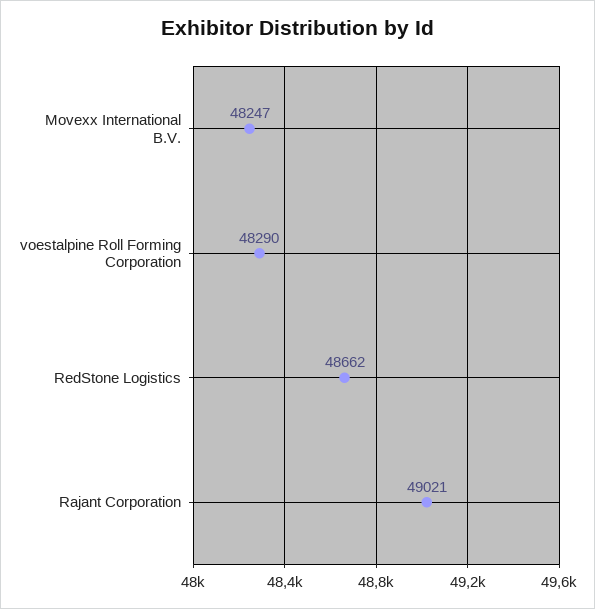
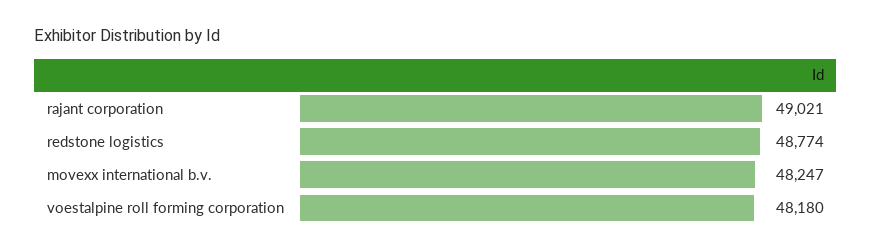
voestalpine Roll Forming Corporation: 48290 -> 48180
RedStone Logistics: 48662 -> 48774

